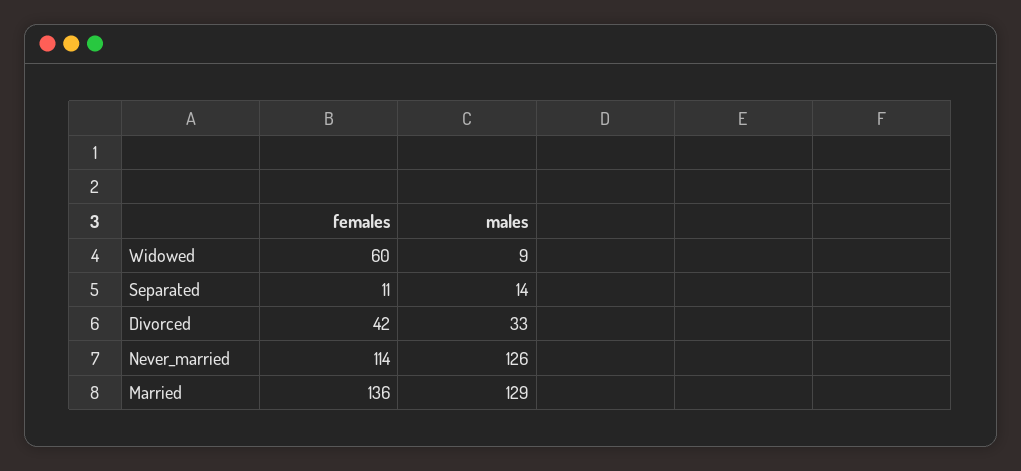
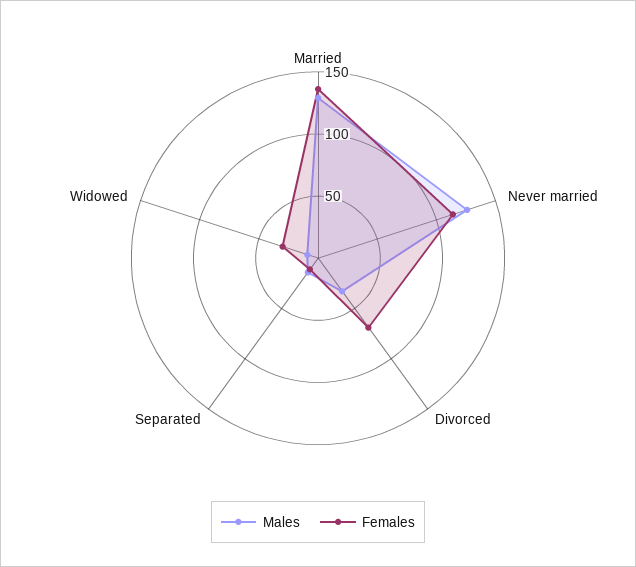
females, Widowed: 60 -> 30
females, Divorced: 42 -> 70

